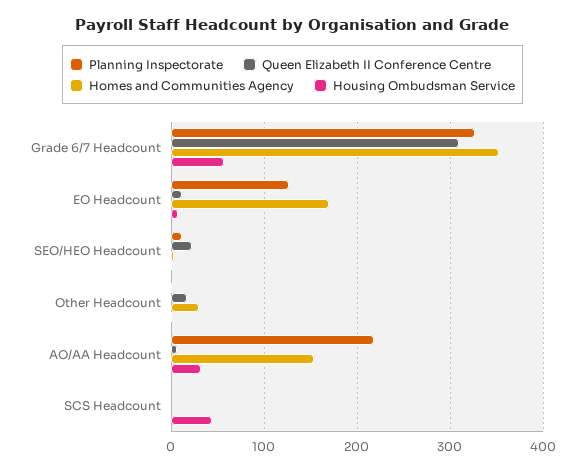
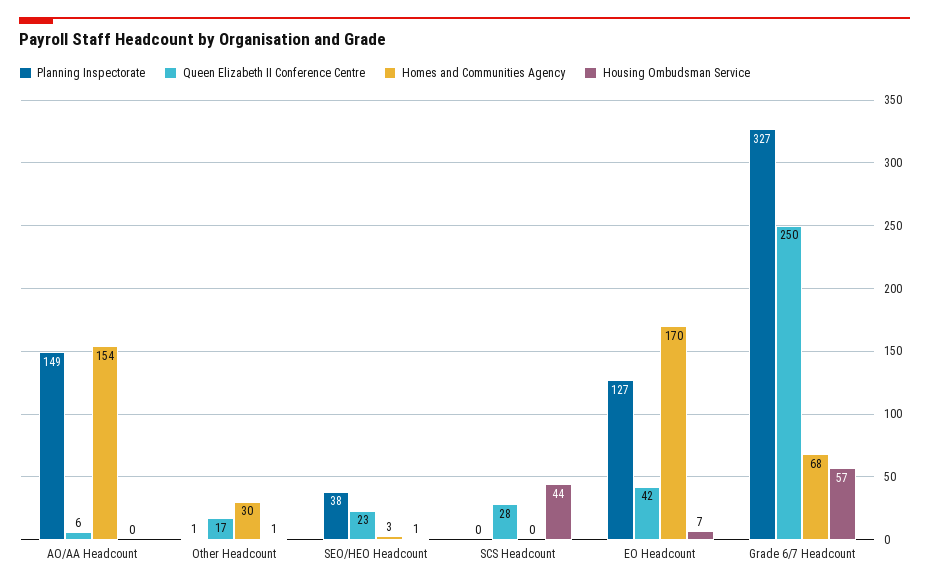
Queen Elizabeth II Conference Centre, Grade 6/7 Headcount: 310 -> 250
Homes and Communities Agency, Grade 6/7 Headcount: 350 -> 68
Queen Elizabeth II Conference Centre, EO Headcount: 10 -> 42
Planning Inspectorate, SEO/HEO Headcount: 10 -> 38
Planning Inspectorate, AO/AA Headcount: 220 -> 149
Housing Ombudsman Service, AO/AA Headcount: 30 -> 0
Queen Elizabeth II Conference Centre, SCS Headcount: 0 -> 28

